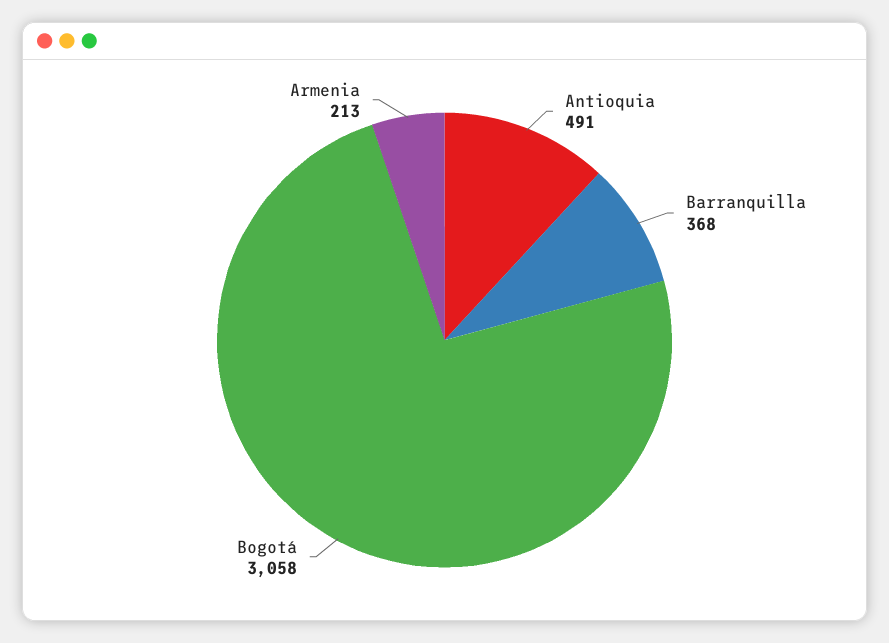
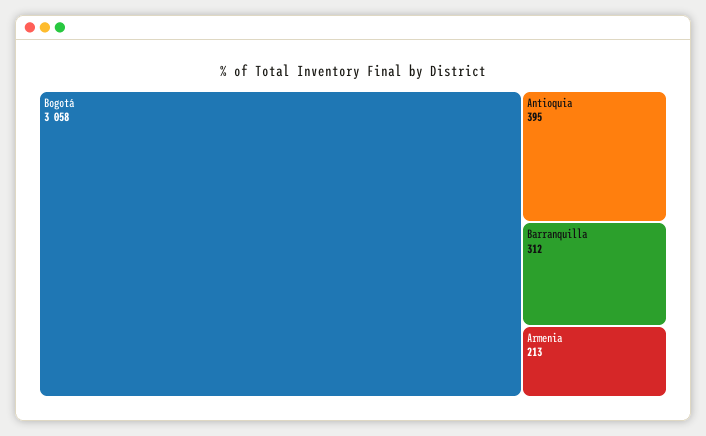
Antioquia: 491 -> 395
Barranquilla: 368 -> 312

